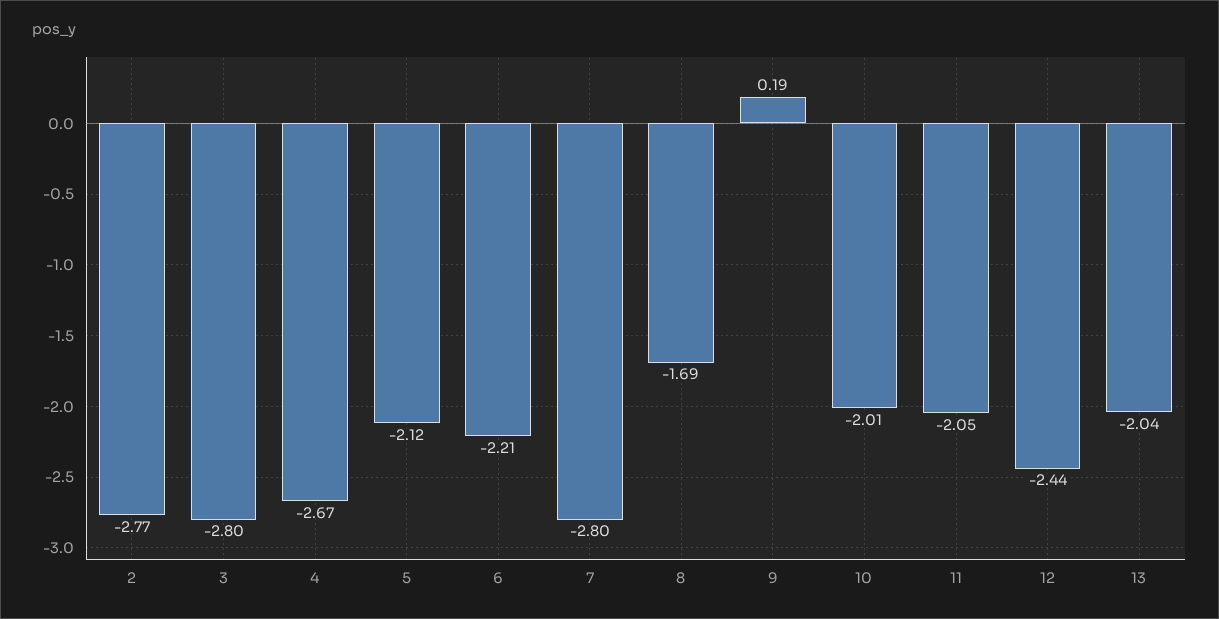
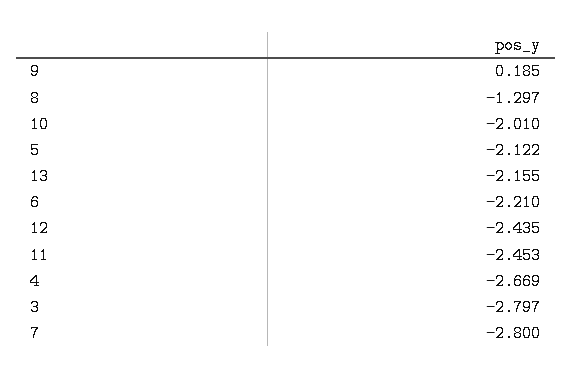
2: -2.77 -> none
8: -1.69 -> -1.297
11: -2.05 -> -2.453
13: -2.04 -> -2.155

